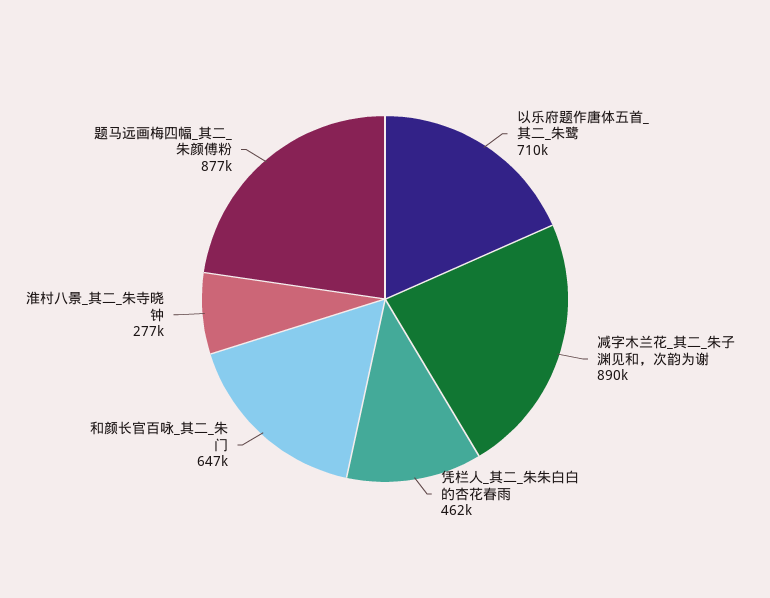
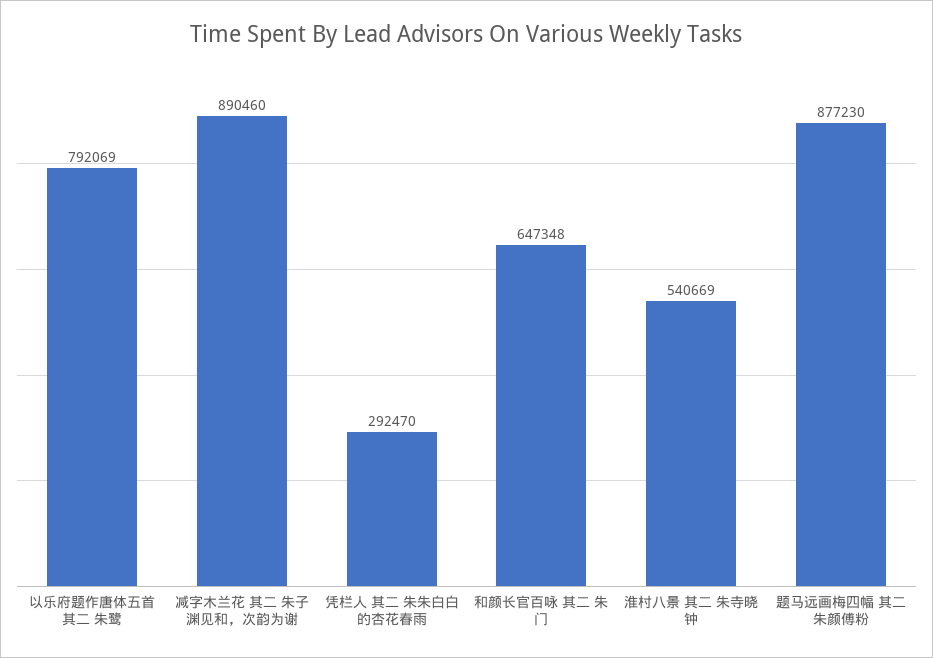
以乐府题作唐体五首_其二_朱鹭: 710000 -> 792069
凭栏人_其二_朱朱白白的杏花春雨: 462000 -> 292470
淮村八景_其二_朱寺晓钟: 277000 -> 540669

